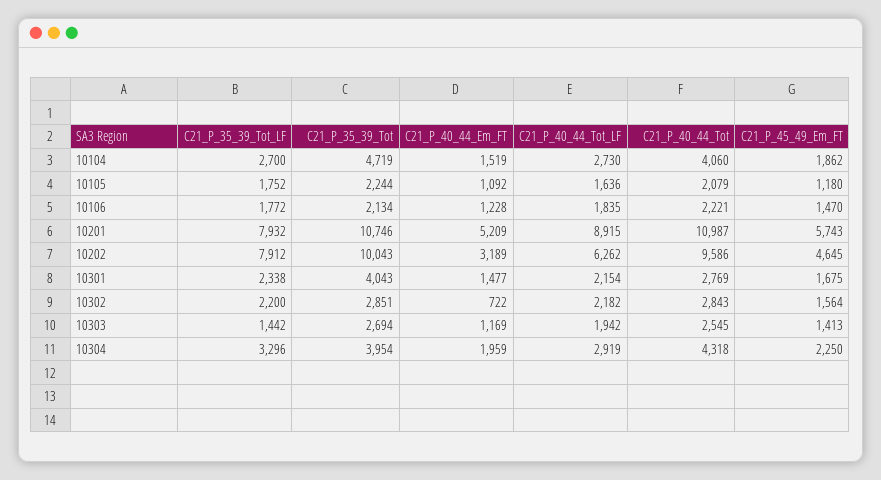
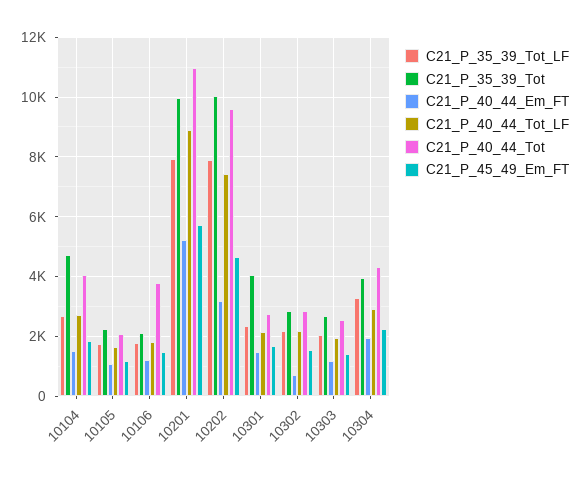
C21_P_40_44_Tot, 10106: 2221 -> 3750
C21_P_35_39_Tot, 10201: 10746 -> 10000
C21_P_40_44_Tot_LF, 10202: 6262 -> 7500
C21_P_35_39_Tot_LF, 10303: 1442 -> 2000

